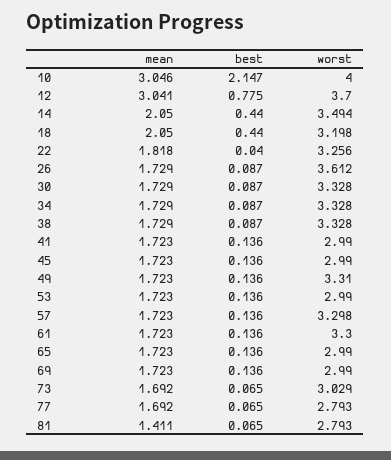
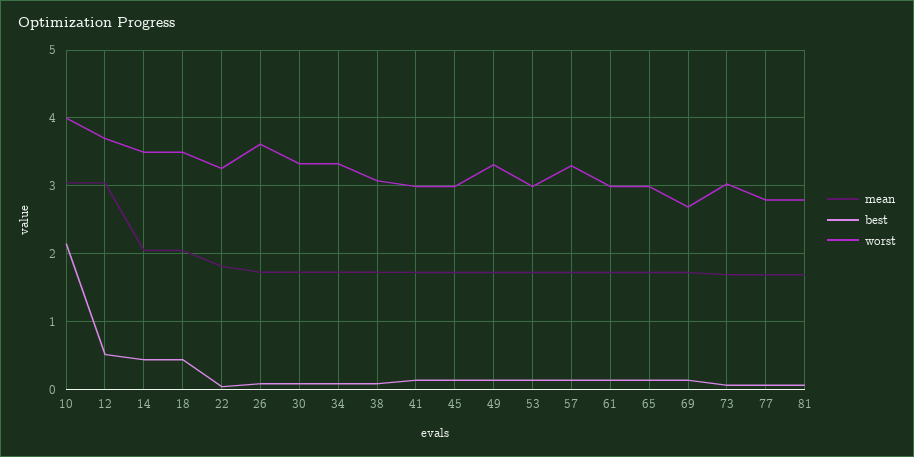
best, 12: 0.775 -> 0.5
worst, 18: 3.198 -> 3.5
worst, 38: 3.328 -> 3.1
worst, 61: 3.3 -> 3
worst, 69: 2.99 -> 2.7
mean, 81: 1.411 -> 1.7

